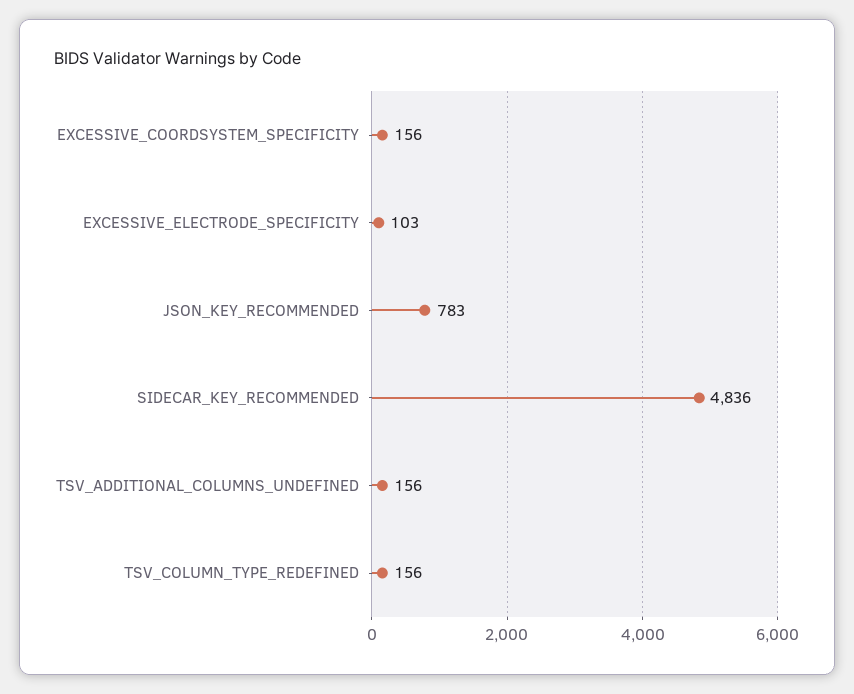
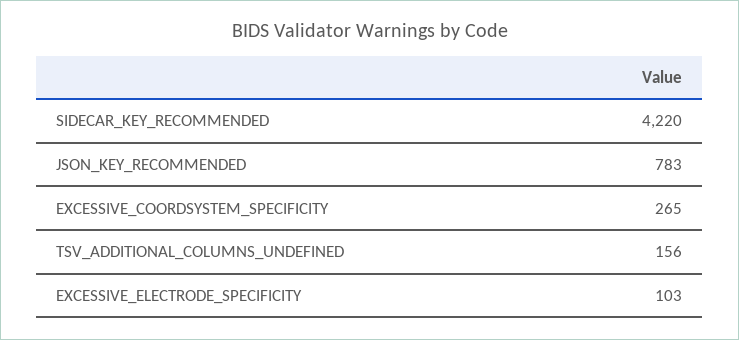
EXCESSIVE_COORDSYSTEM_SPECIFICITY: 156 -> 265
SIDECAR_KEY_RECOMMENDED: 4836 -> 4220
TSV_COLUMN_TYPE_REDEFINED: 156 -> none

